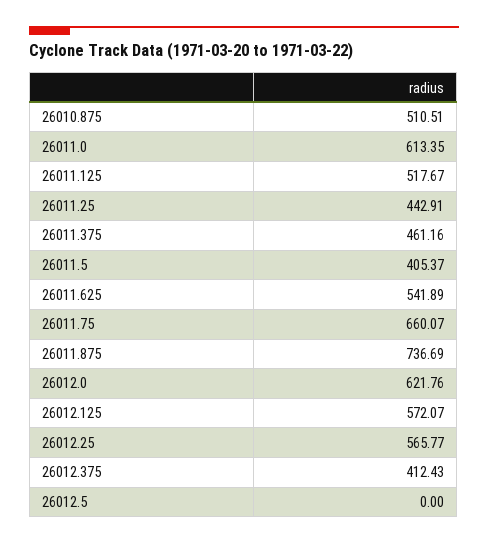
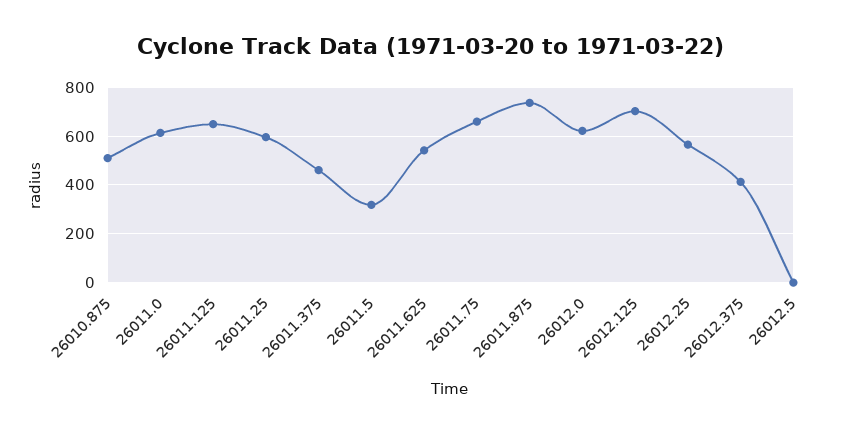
26011.125: 517.67 -> 650
26011.25: 442.91 -> 600
26011.5: 405.37 -> 325
26012.125: 572.07 -> 700

